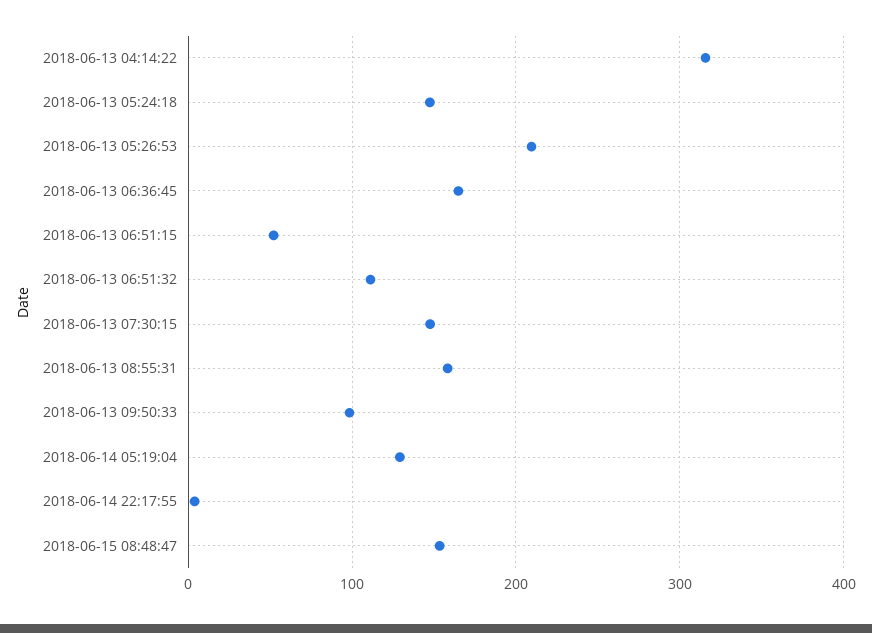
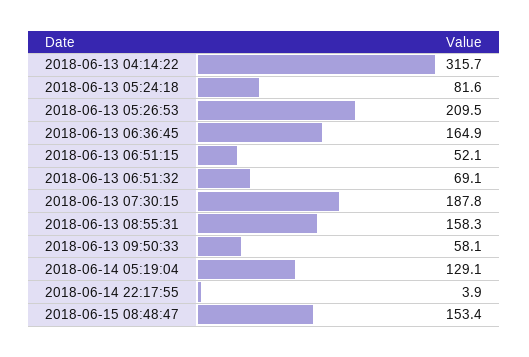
2018-06-13 05:24:18: 150 -> 81.6
2018-06-13 06:51:32: 110 -> 69.1
2018-06-13 07:30:15: 150 -> 187.8
2018-06-13 09:50:33: 100 -> 58.1

